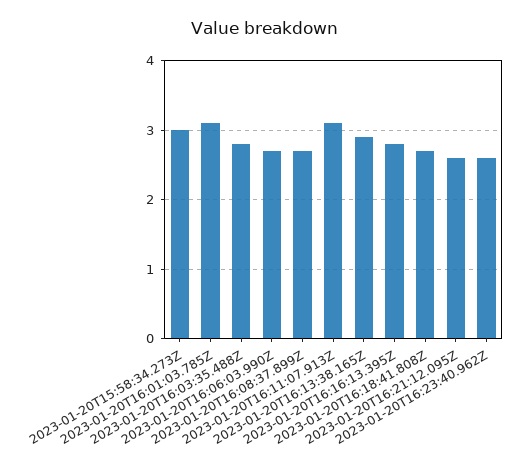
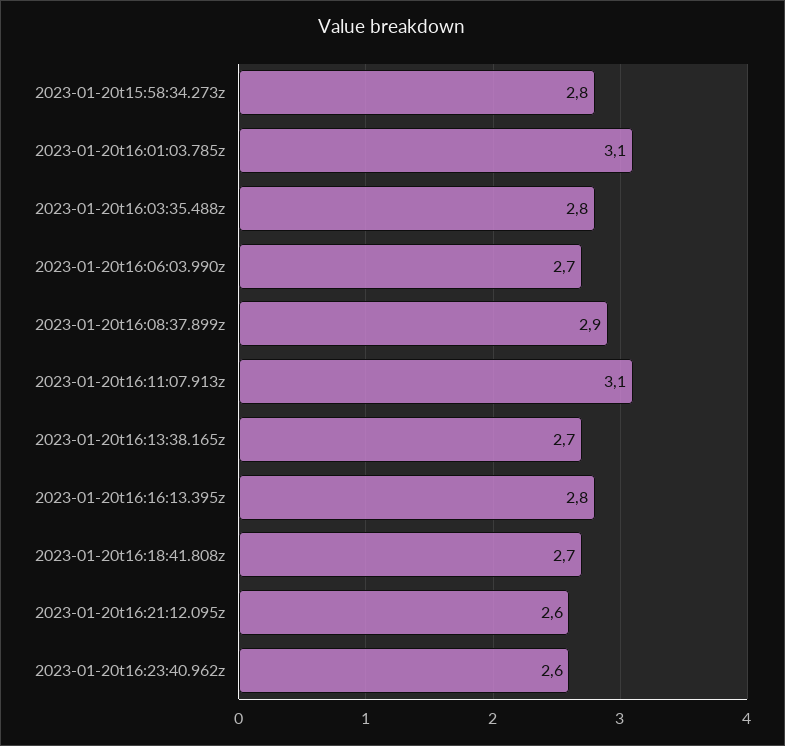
2023-01-20T15:58:34.273Z: 3 -> 2.8
2023-01-20T16:08:37.899Z: 2.7 -> 2.9
2023-01-20T16:13:38.165Z: 2.9 -> 2.7

